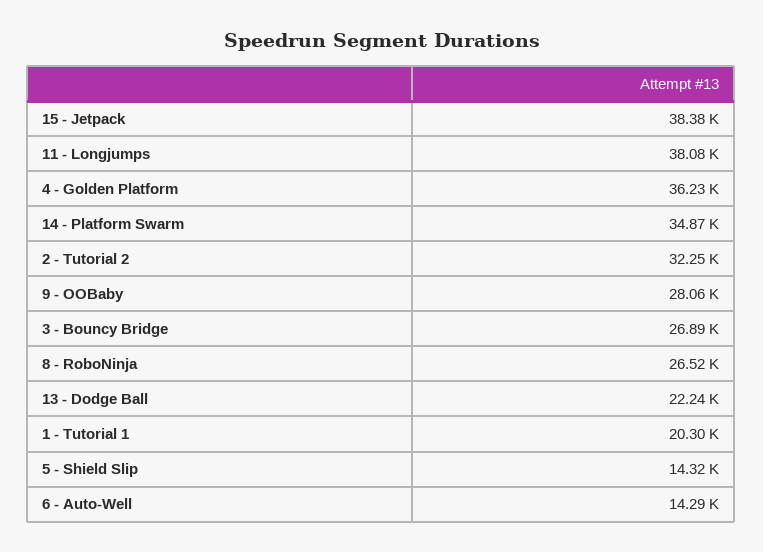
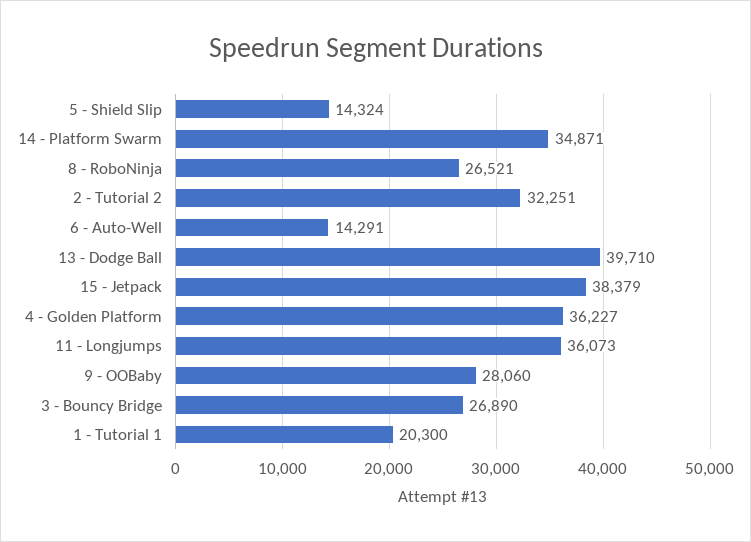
11 - Longjumps: 38080 -> 36073
13 - Dodge Ball: 22240 -> 39710

